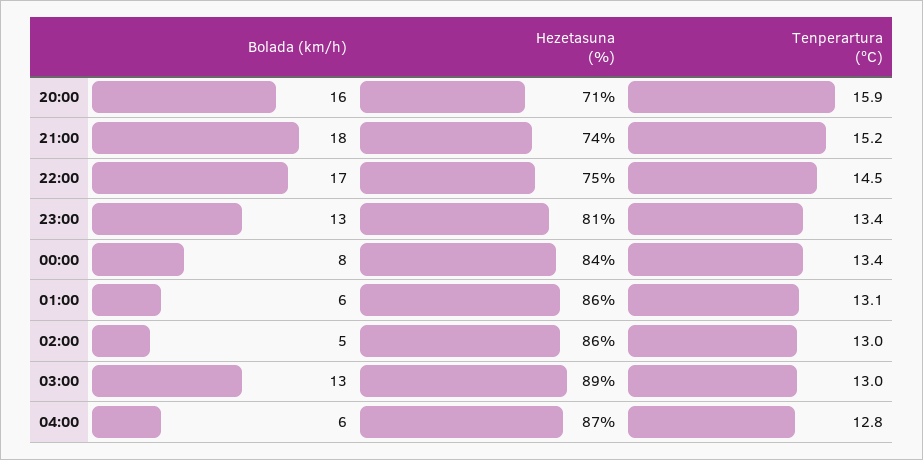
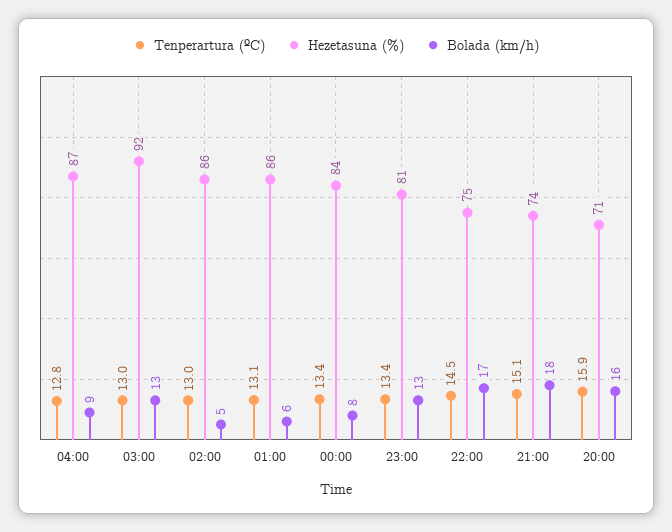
Tenperartura (ºC), 21:00: 15.2 -> 15.1
Hezetasuna (%), 03:00: 89 -> 92
Bolada (km/h), 04:00: 6 -> 9

